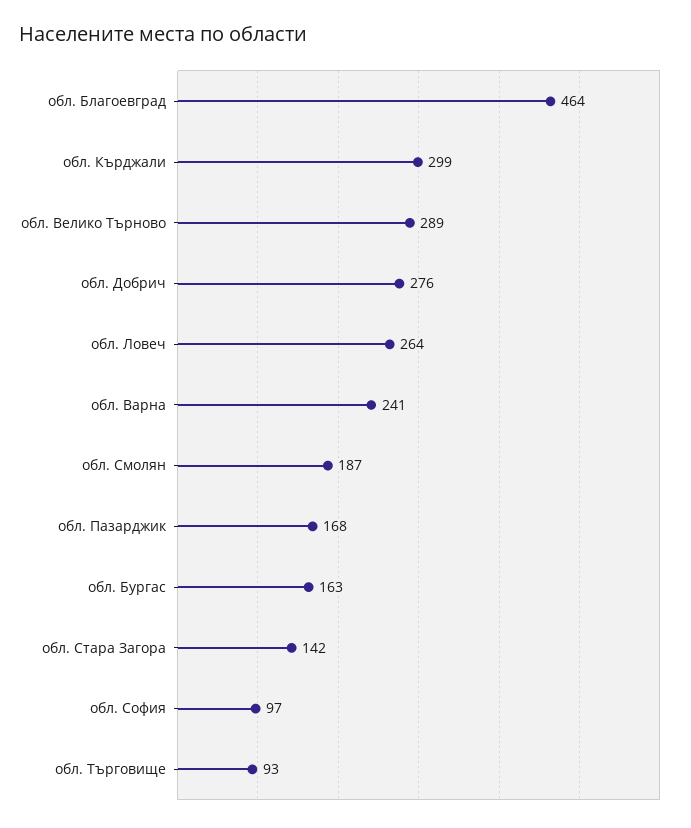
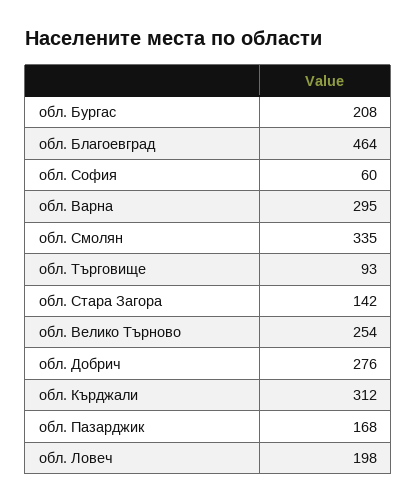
обл. Кърджали: 299 -> 312
обл. Велико Търново: 289 -> 254
обл. Ловеч: 264 -> 198
обл. Варна: 241 -> 295
обл. Смолян: 187 -> 335
обл. Бургас: 163 -> 208
обл. София: 97 -> 60

